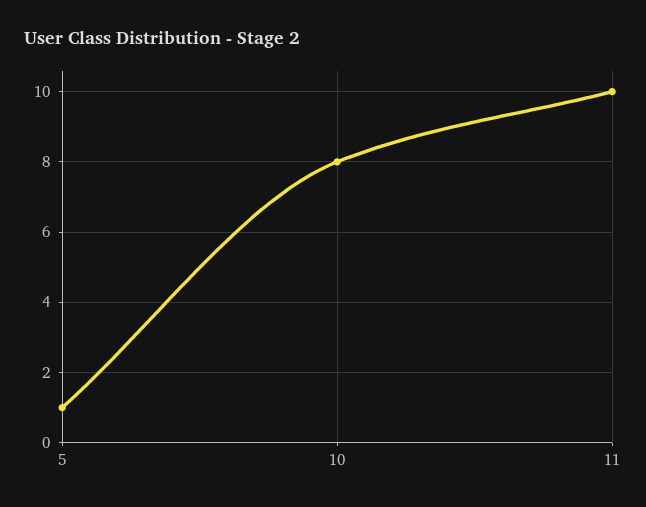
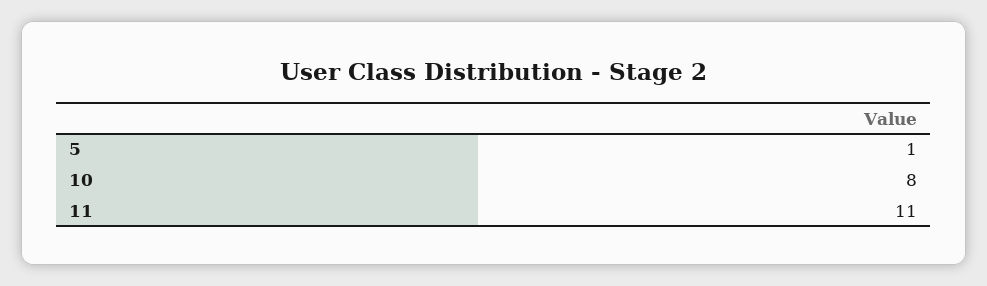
11: 10 -> 11

